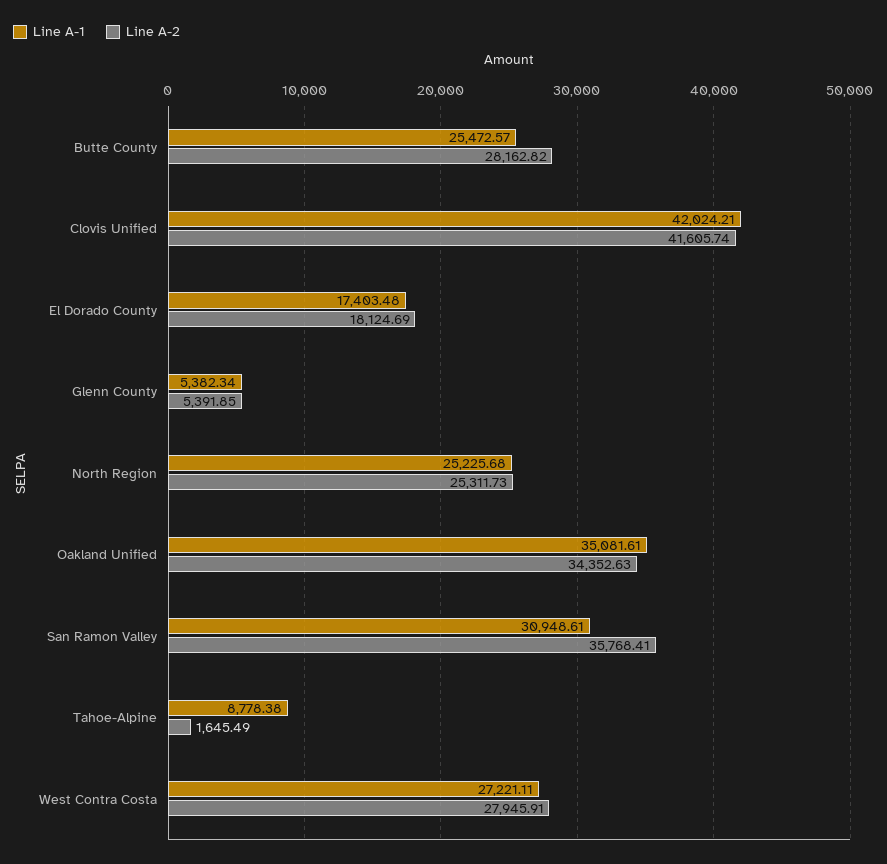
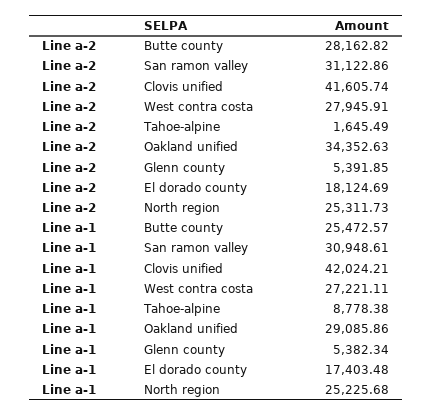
Line A-1, Oakland Unified: 35081.61 -> 29085.86
Line A-2, San Ramon Valley: 35768.41 -> 31122.86

